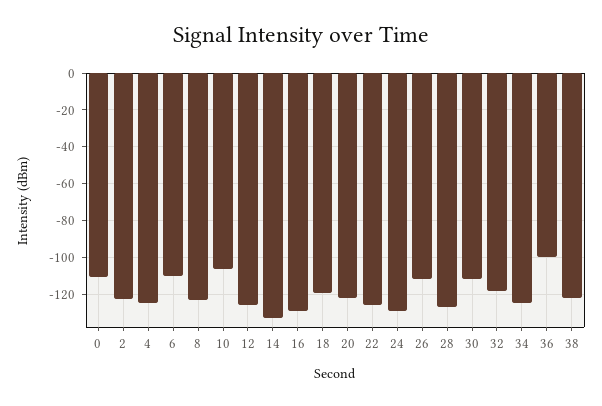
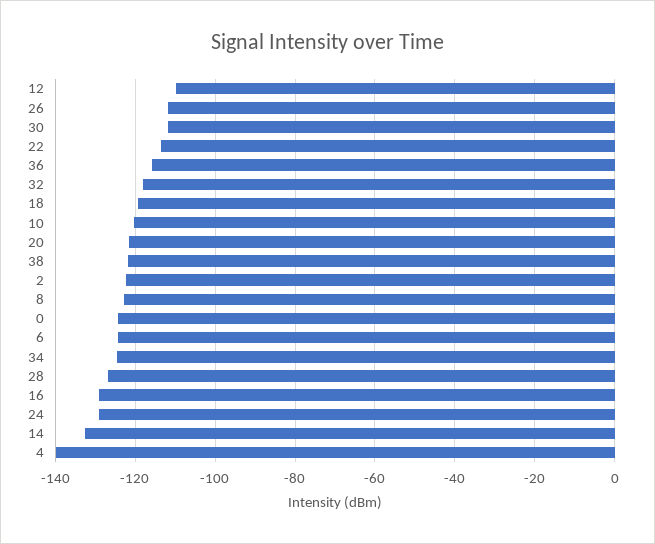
0: -110 -> -124
4: -125 -> -140
6: -110 -> -124
10: -105 -> -120
12: -125 -> -110
22: -125 -> -114
36: -100 -> -116

